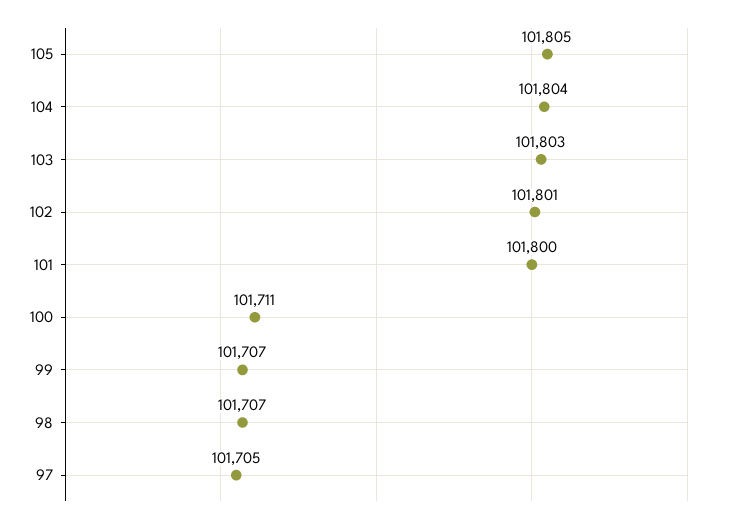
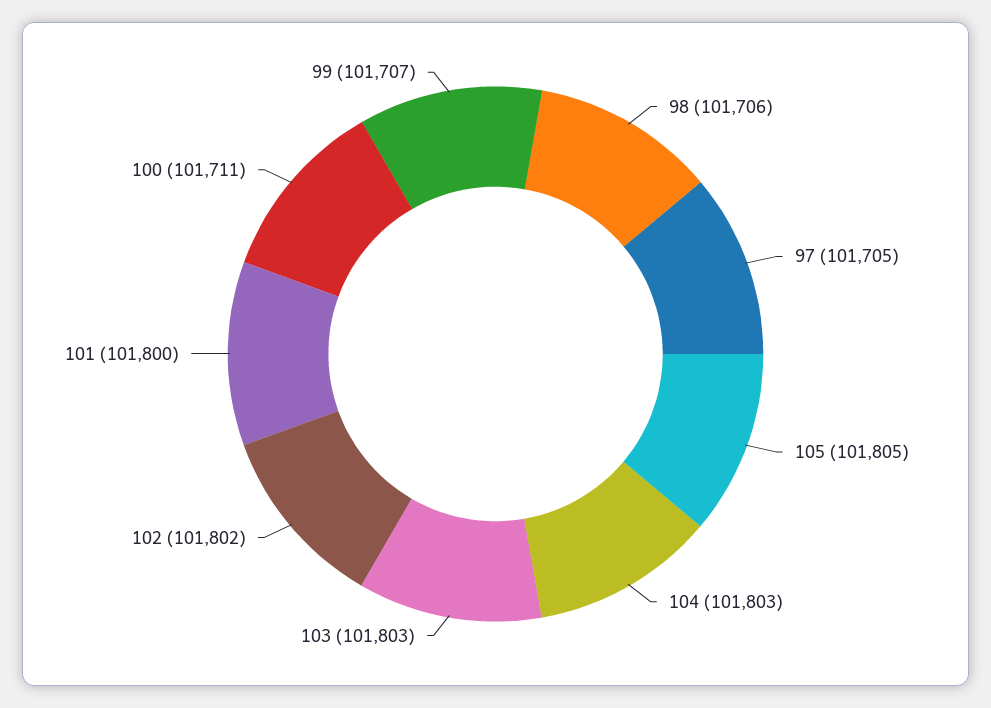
104: 101804 -> 101803
102: 101801 -> 101802
98: 101707 -> 101706

